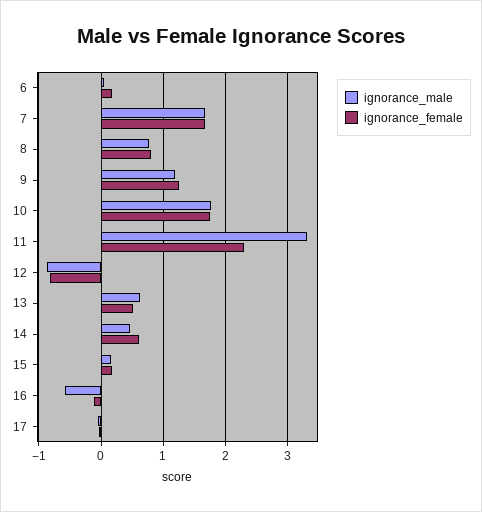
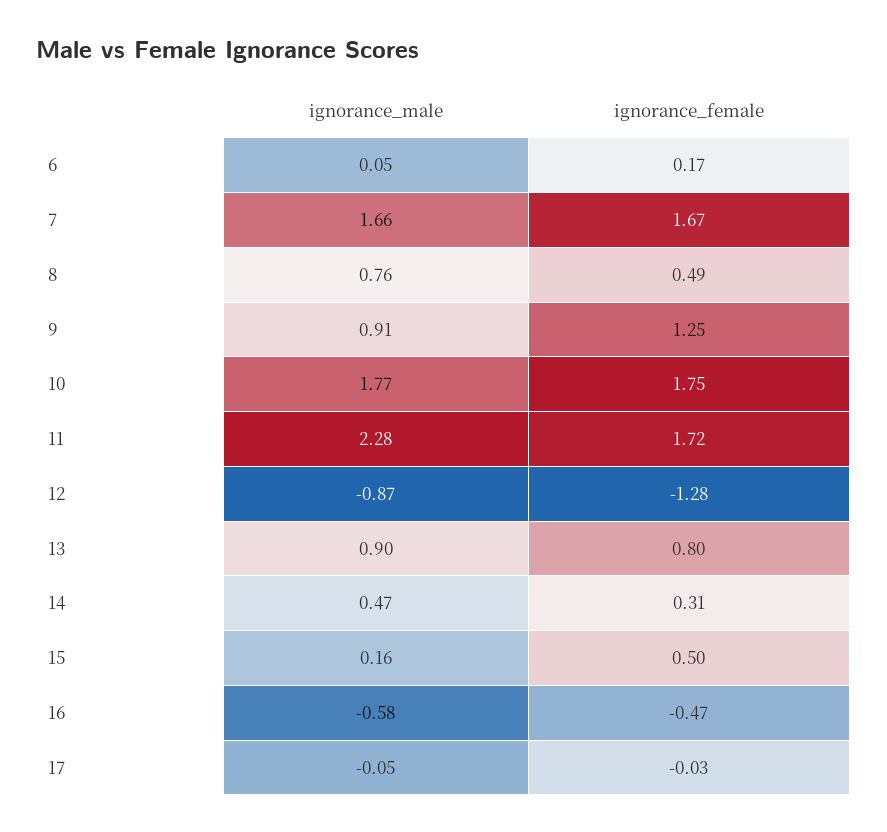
ignorance_female, 8: 0.8 -> 0.49
ignorance_male, 9: 1.2 -> 0.91
ignorance_male, 11: 3.3 -> 2.28
ignorance_female, 11: 2.3 -> 1.72
ignorance_female, 12: -0.8 -> -1.28
ignorance_male, 13: 0.6 -> 0.9
ignorance_female, 13: 0.5 -> 0.8
ignorance_female, 14: 0.6 -> 0.31
ignorance_female, 15: 0.2 -> 0.5
ignorance_female, 16: -0.1 -> -0.47

